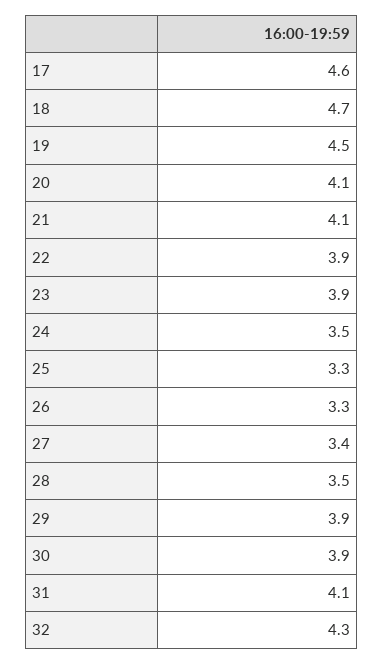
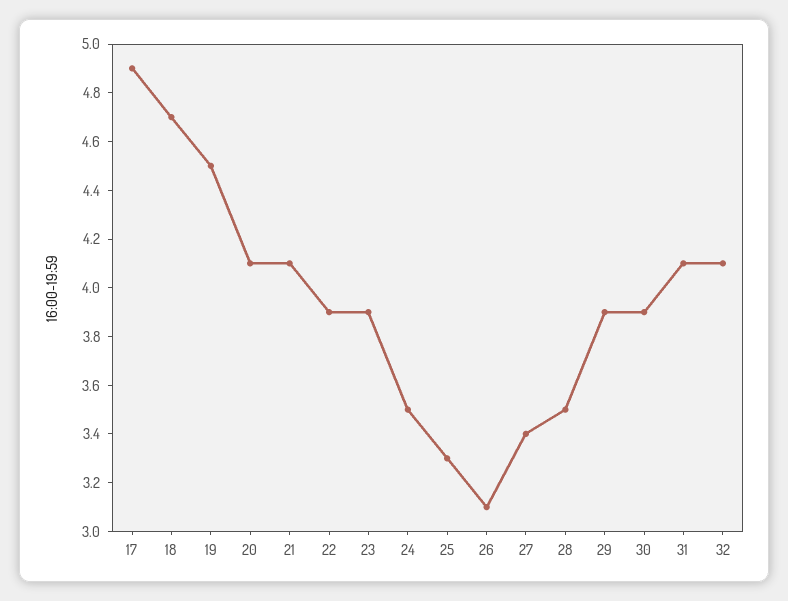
17: 4.6 -> 4.9
26: 3.3 -> 3.1
32: 4.3 -> 4.1

